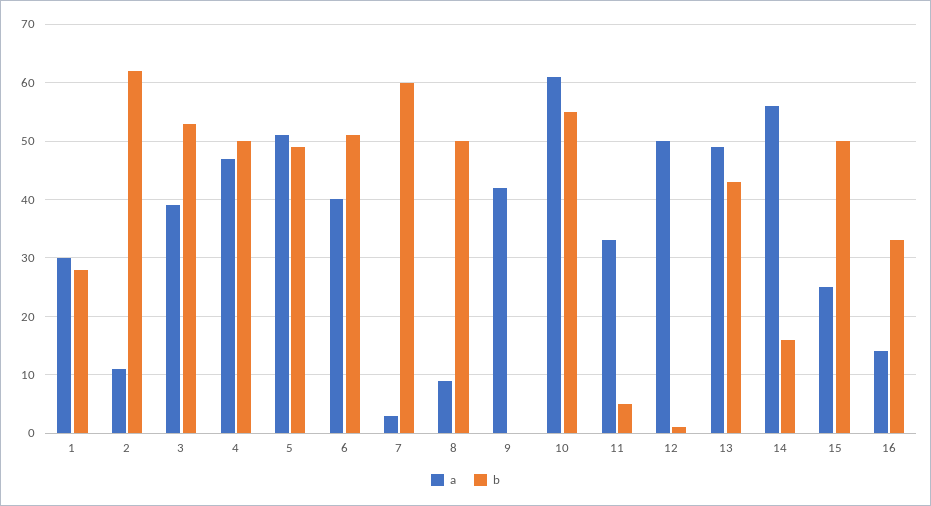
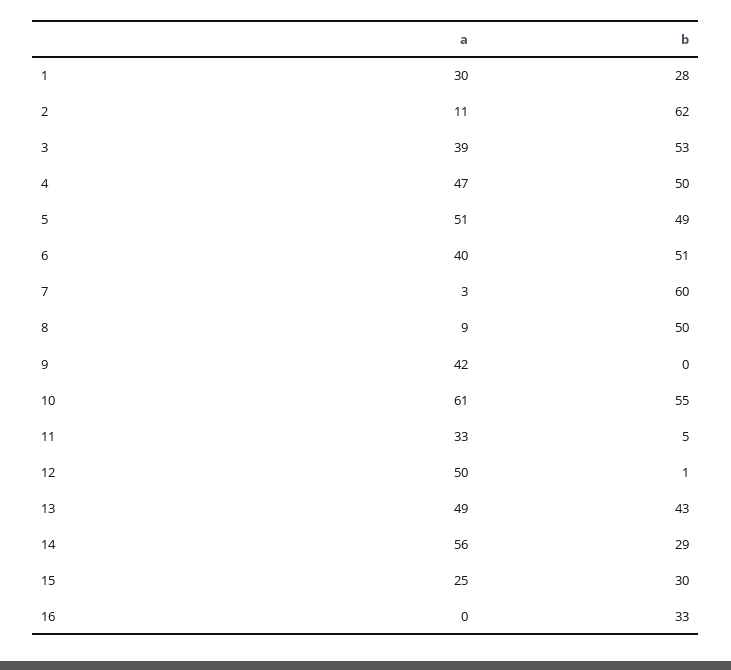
b, 14: 15 -> 29
b, 15: 50 -> 30
a, 16: 15 -> 0

